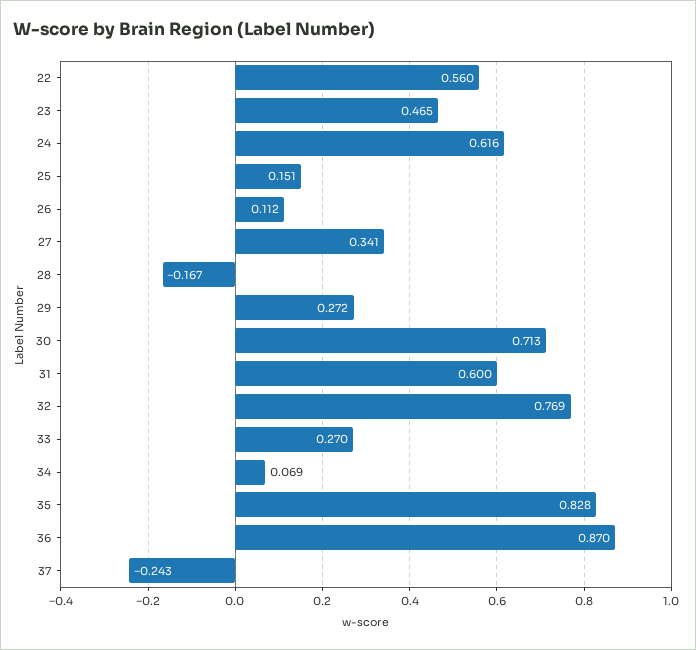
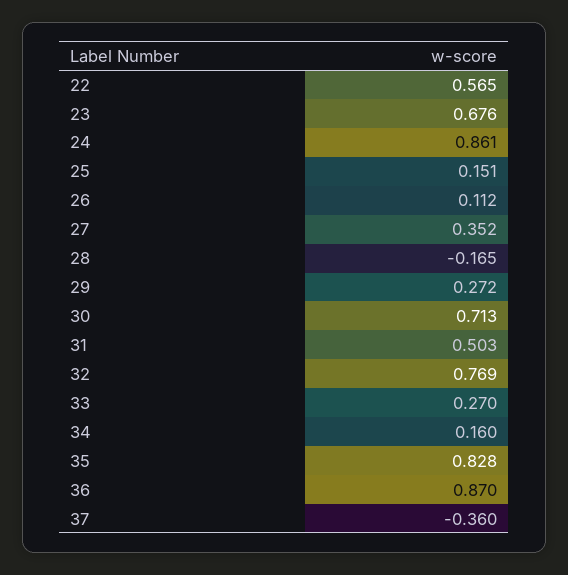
22: 0.56 -> 0.565
23: 0.465 -> 0.676
24: 0.616 -> 0.861
27: 0.341 -> 0.352
28: -0.167 -> -0.165
31: 0.6 -> 0.503
34: 0.069 -> 0.16
37: -0.243 -> -0.36

